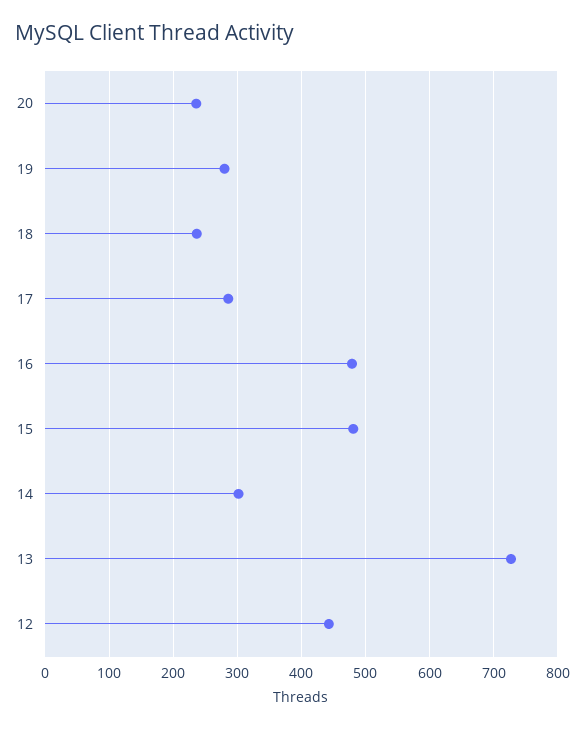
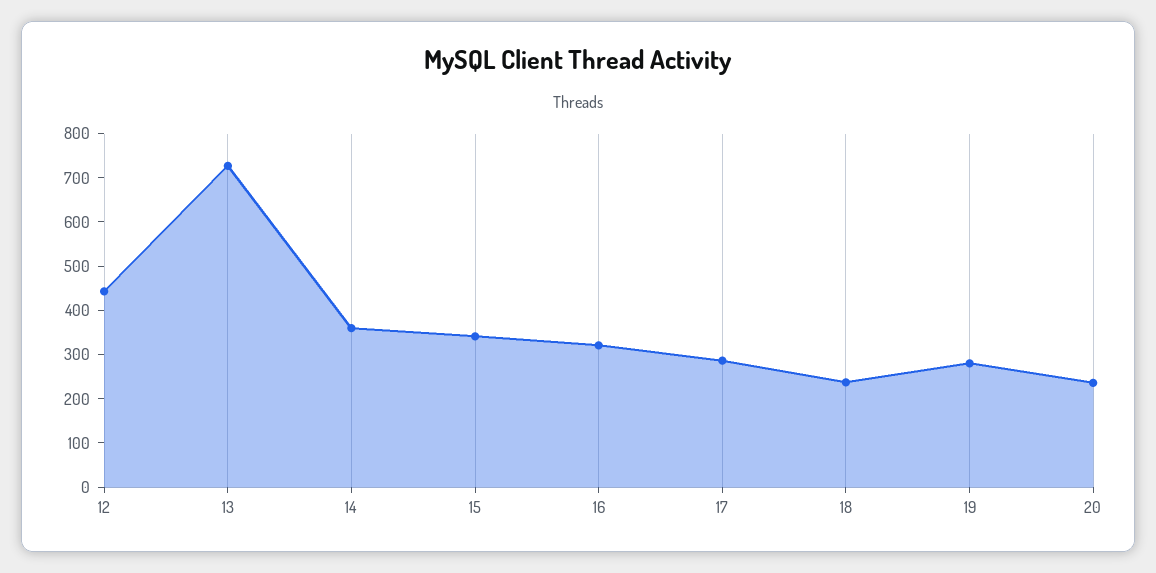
16: 480 -> 320
15: 480 -> 340
14: 300 -> 360

